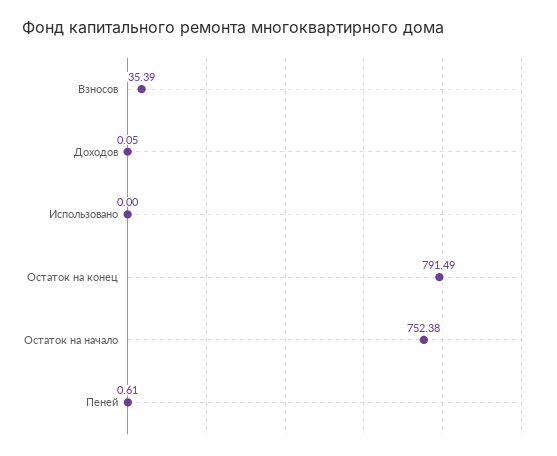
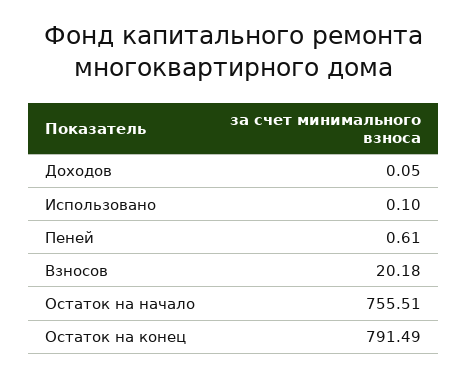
Взносов: 35.39 -> 20.18
Использовано: 0 -> 0.1
Остаток на начало: 752.38 -> 755.51

